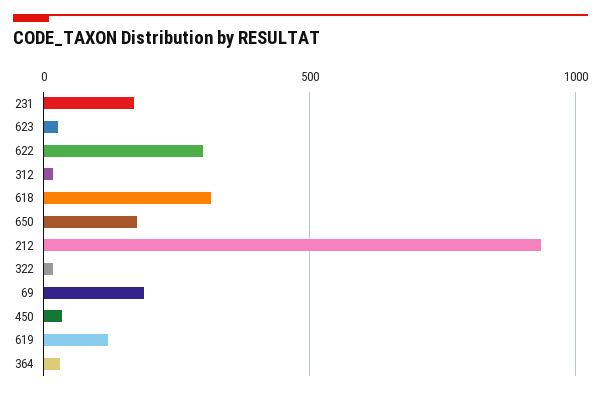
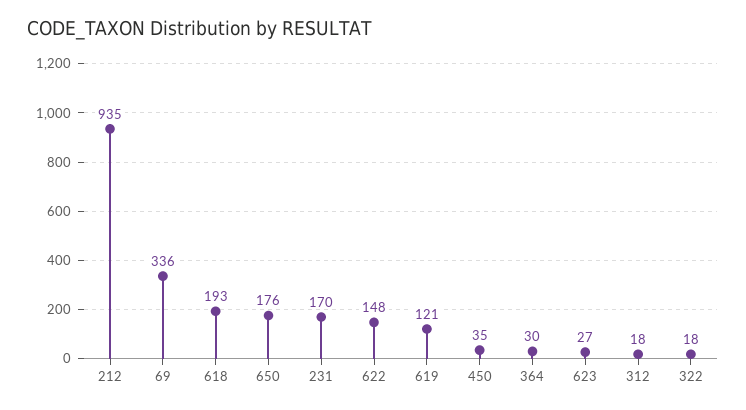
622: 300 -> 148
618: 300 -> 193
69: 200 -> 336

